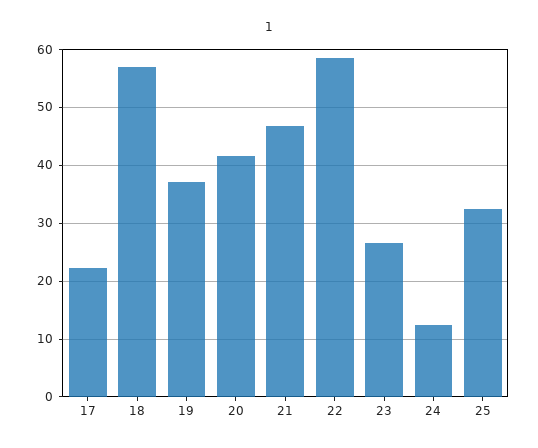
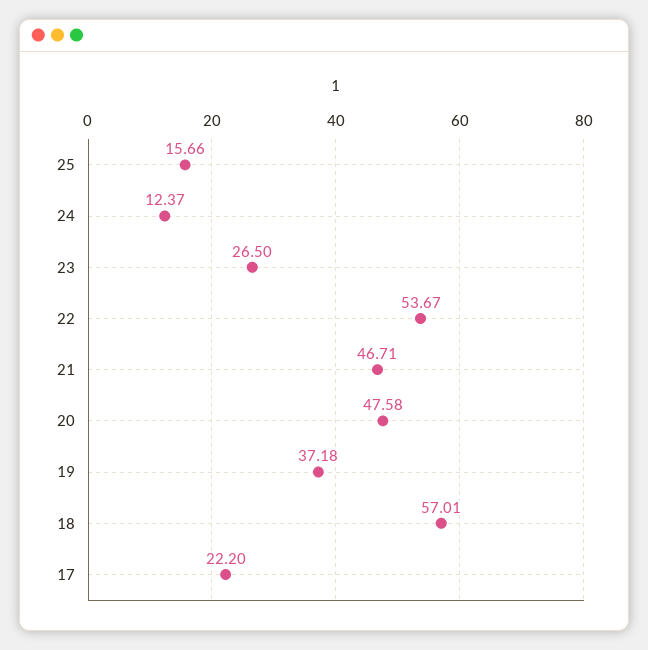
20: 42 -> 47.58
22: 58 -> 53.67
25: 32 -> 15.66

